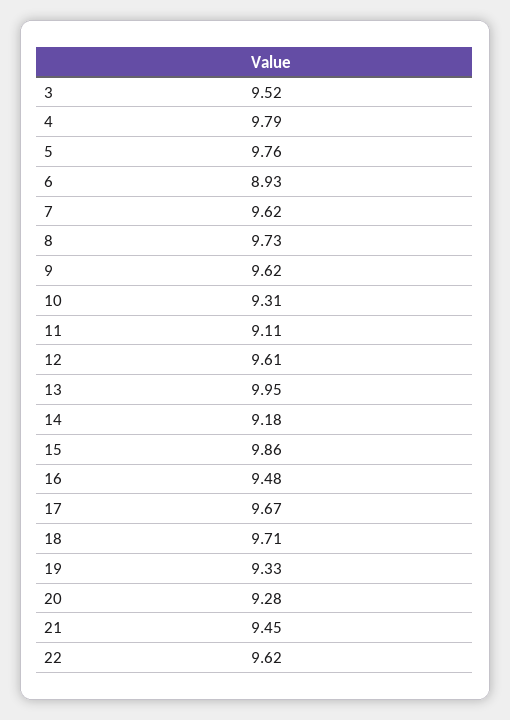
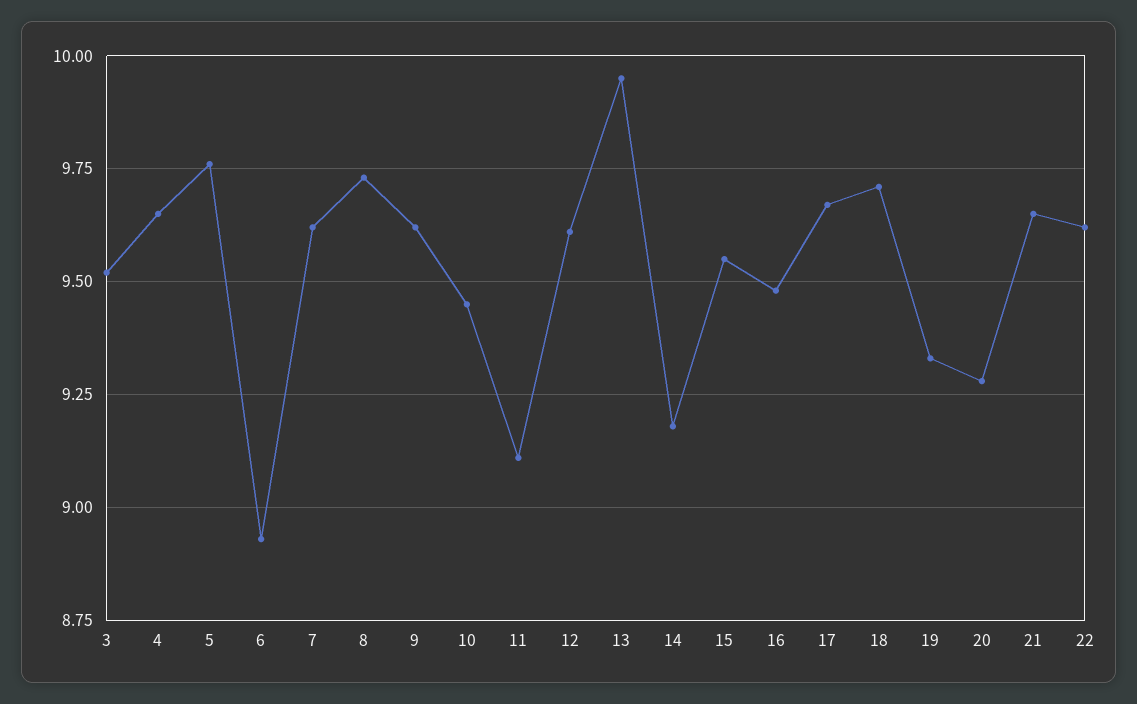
4: 9.79 -> 9.65
10: 9.31 -> 9.45
15: 9.86 -> 9.55
21: 9.45 -> 9.65

